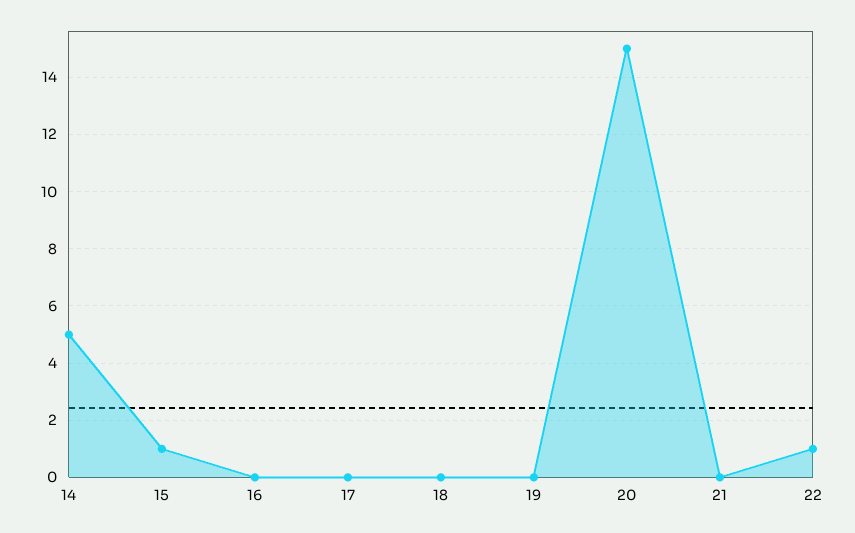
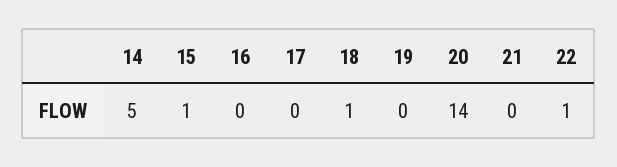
18: 0 -> 1
20: 15 -> 14

